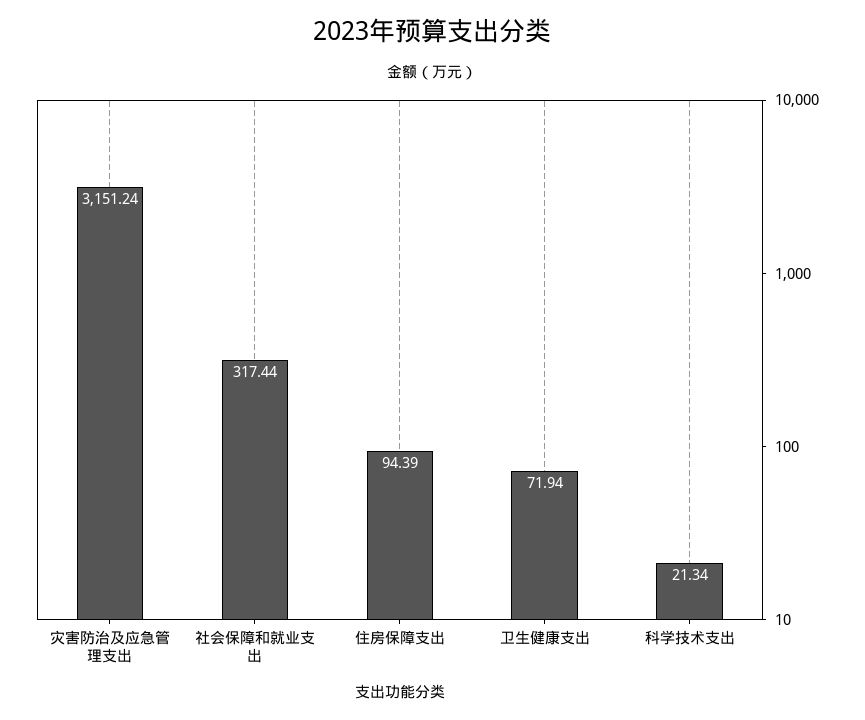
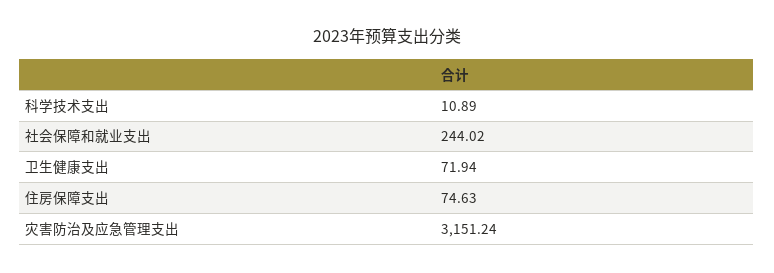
社会保障和就业支出: 317.44 -> 244.02
住房保障支出: 94.39 -> 74.63
科学技术支出: 21.34 -> 10.89

